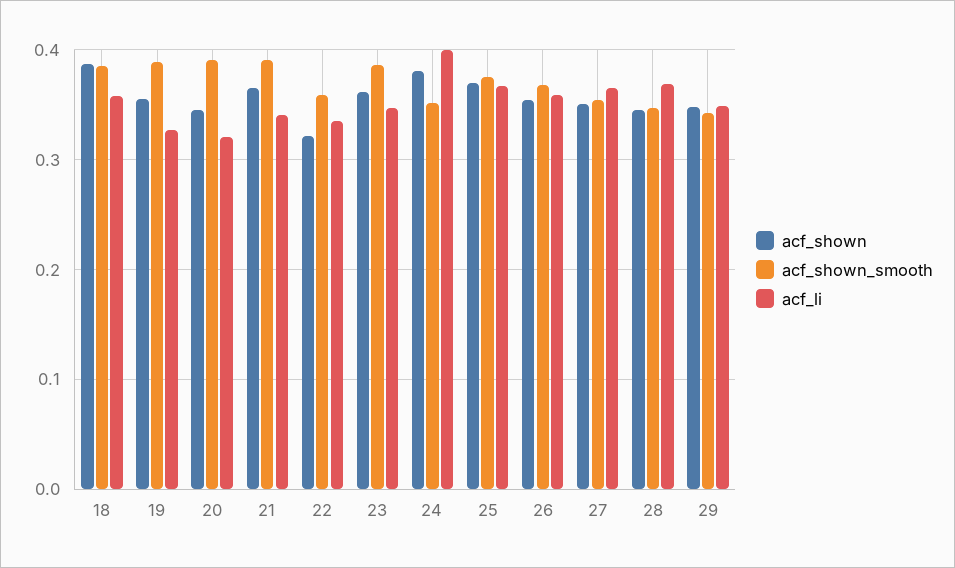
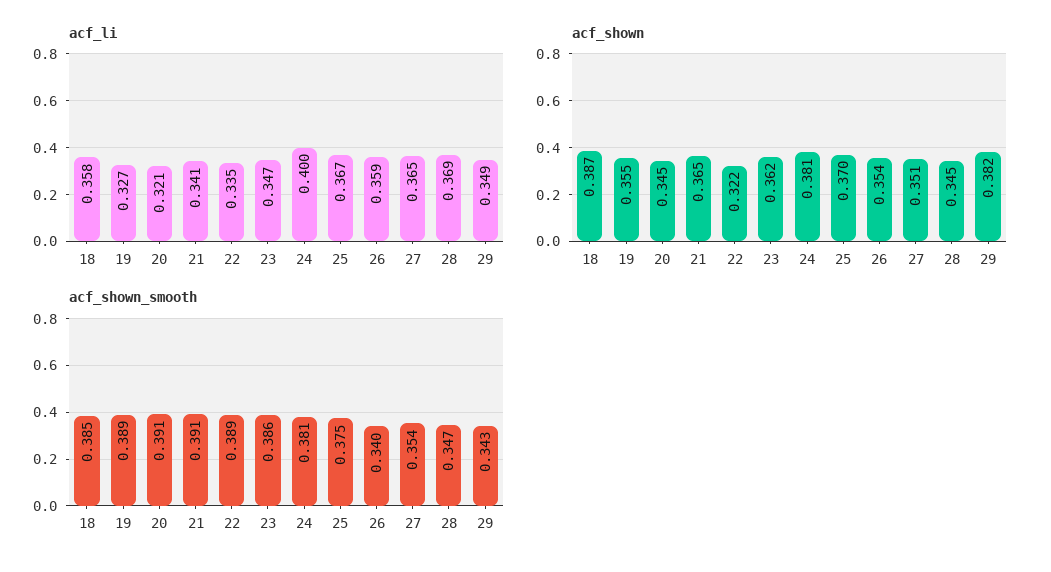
acf_shown_smooth, 22: 0.36 -> 0.389
acf_shown_smooth, 24: 0.35 -> 0.381
acf_shown_smooth, 26: 0.37 -> 0.34
acf_shown, 29: 0.35 -> 0.382

